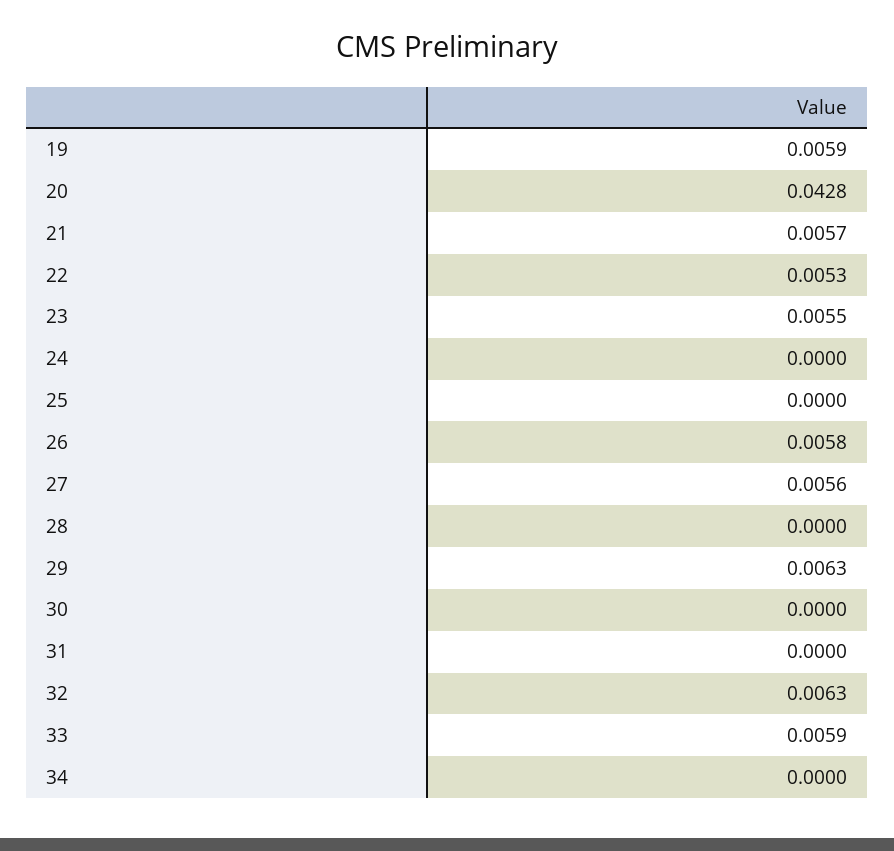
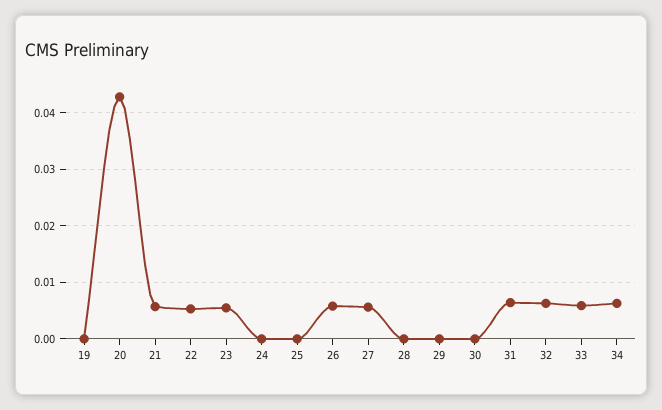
19: 0.0059 -> 0
29: 0.0063 -> 0
31: 0 -> 0.006
34: 0 -> 0.006

